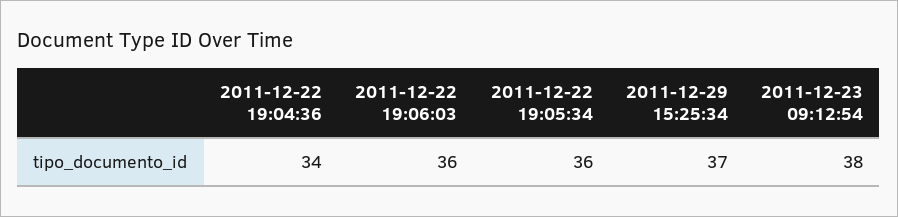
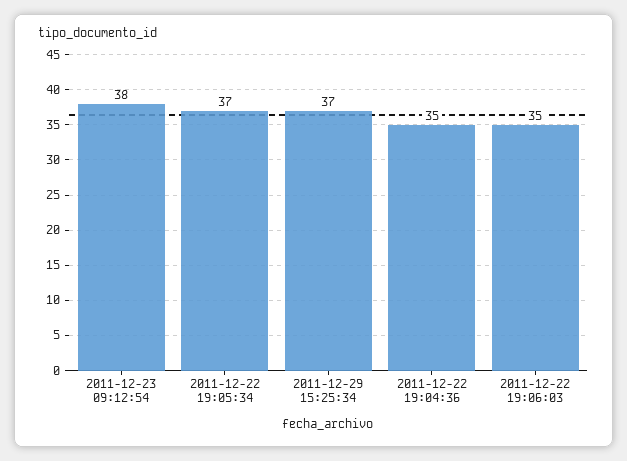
2011-12-22 19:04:36: 34 -> 35
2011-12-22 19:06:03: 36 -> 35
2011-12-22 19:05:34: 36 -> 37

